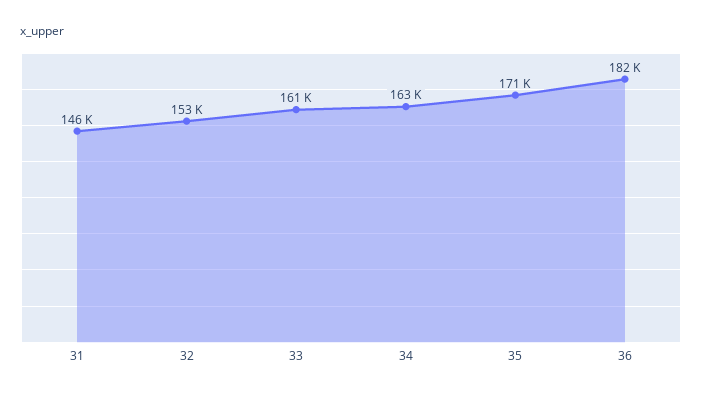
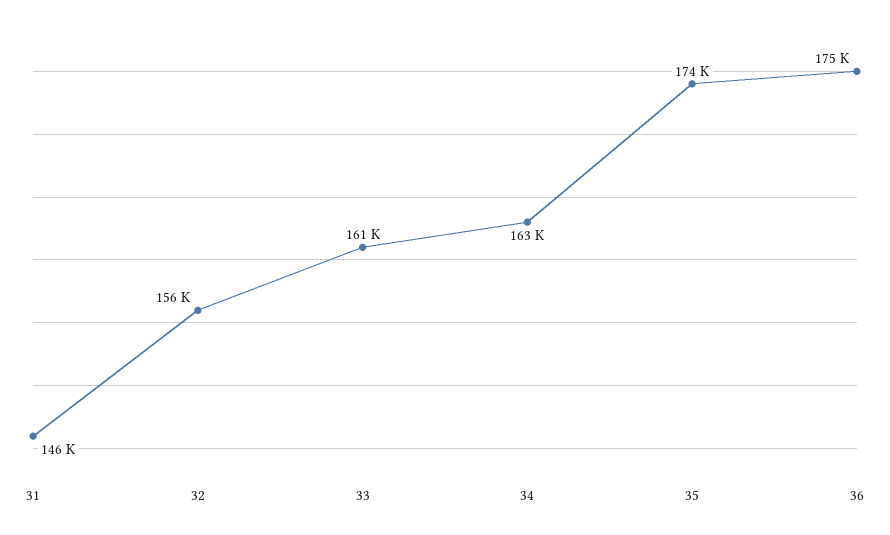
32: 153000 -> 156000
35: 171000 -> 174000
36: 182000 -> 175000

